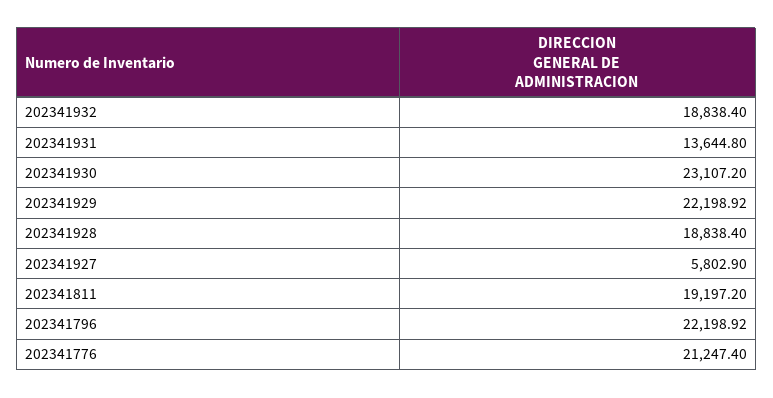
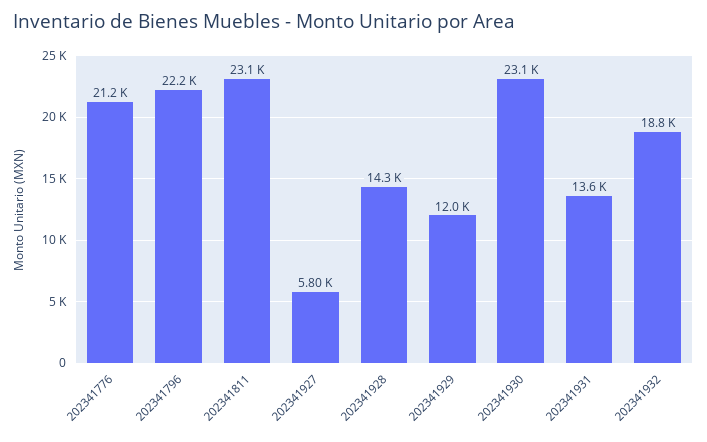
202341929: 22198.92 -> 12000
202341928: 18838.4 -> 14300
202341811: 19197.2 -> 23100

